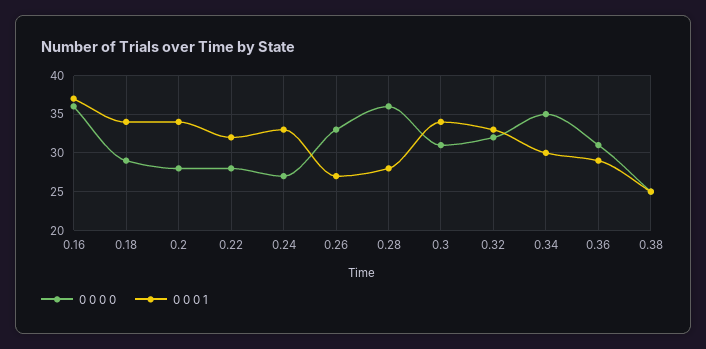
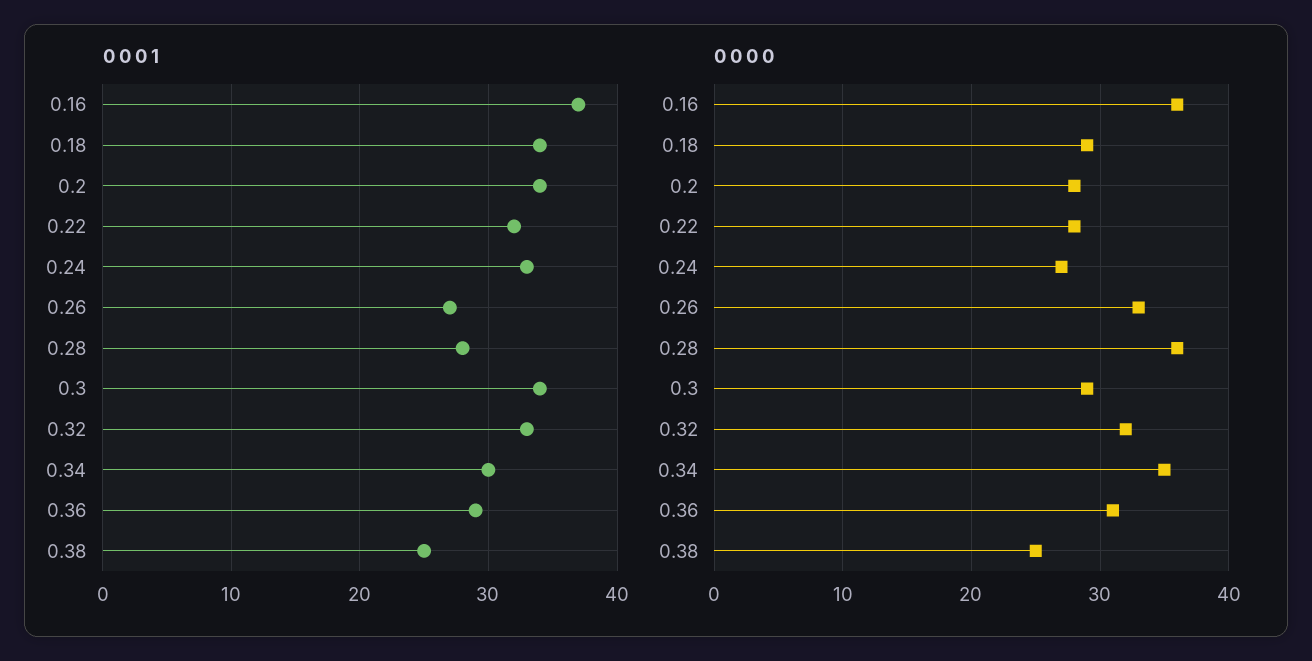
0 0 0 0, 0.3: 31 -> 29

